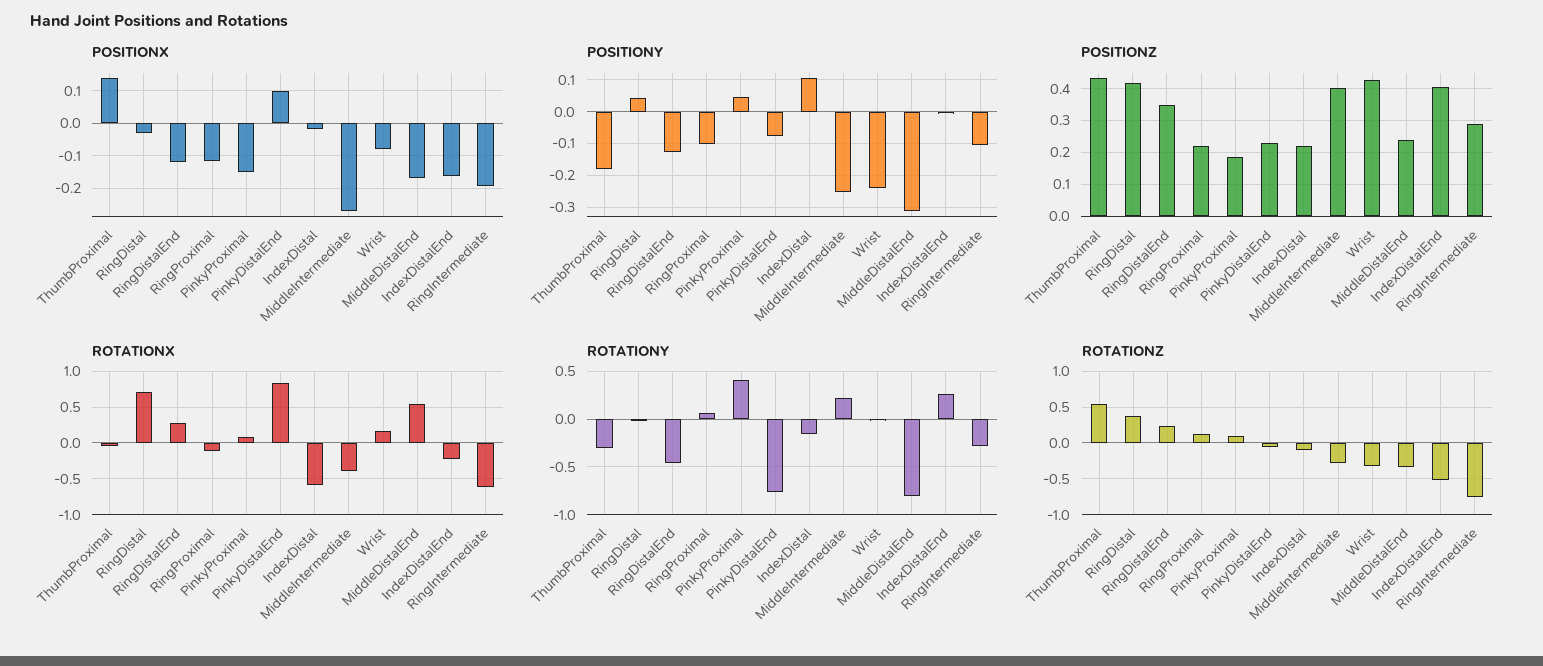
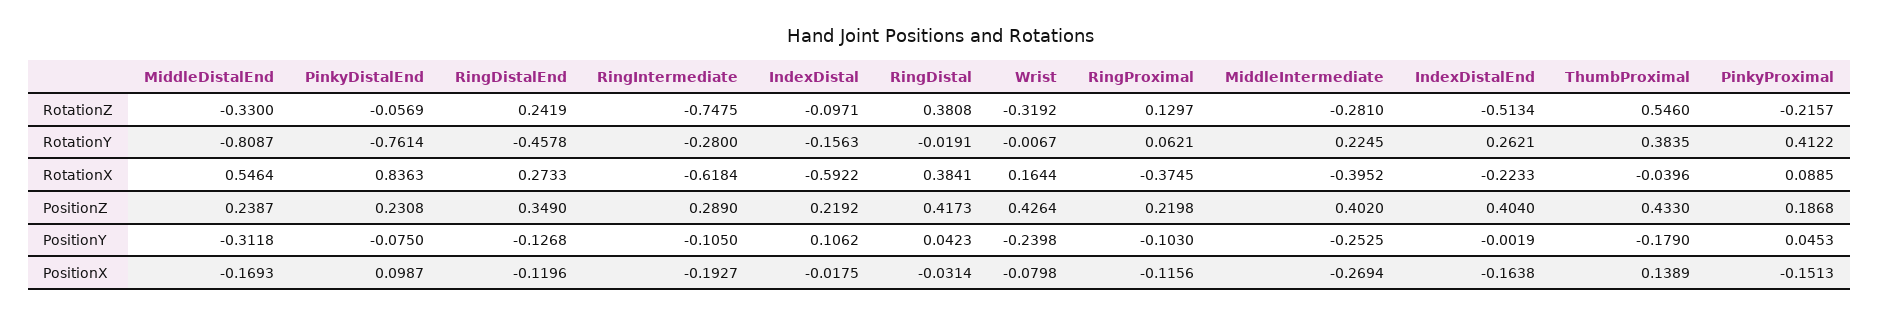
ROTATIONX, RingDistal: 0.7 -> 0.3841
ROTATIONX, RingProximal: -0.1 -> -0.3745
ROTATIONY, ThumbProximal: -0.3 -> 0.3835
ROTATIONZ, PinkyProximal: 0.1 -> -0.2157

